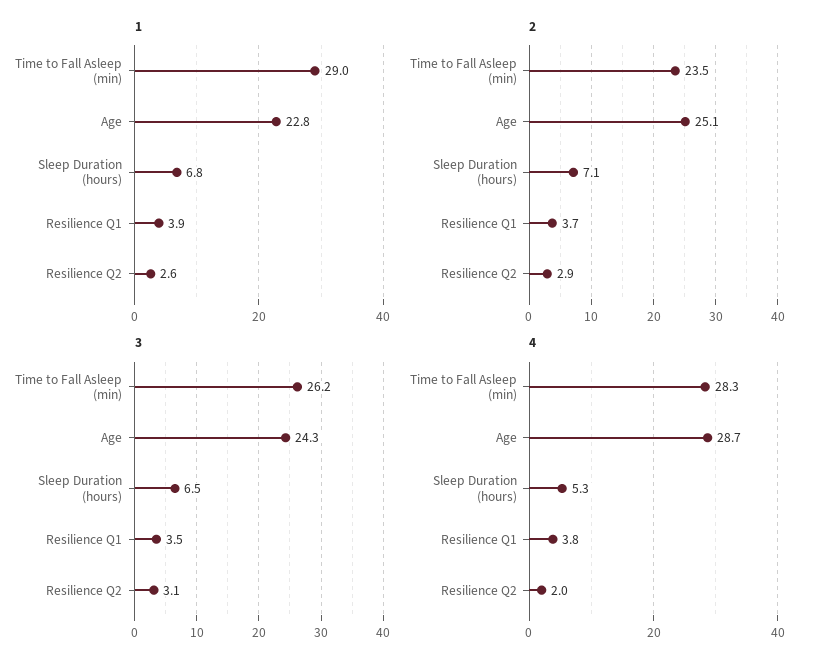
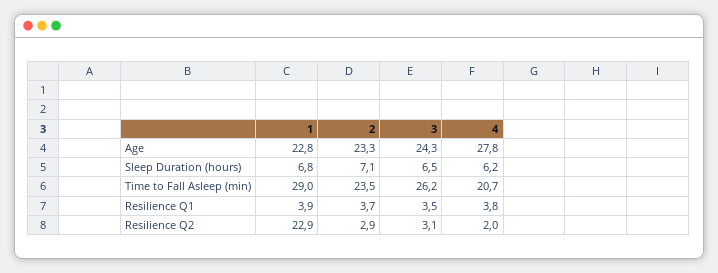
1, Resilience Q2: 2.6 -> 22.9
2, Age: 25.1 -> 23.3
4, Time to Fall Asleep (min): 28.3 -> 20.7
4, Age: 28.7 -> 27.8
4, Sleep Duration (hours): 5.3 -> 6.2

